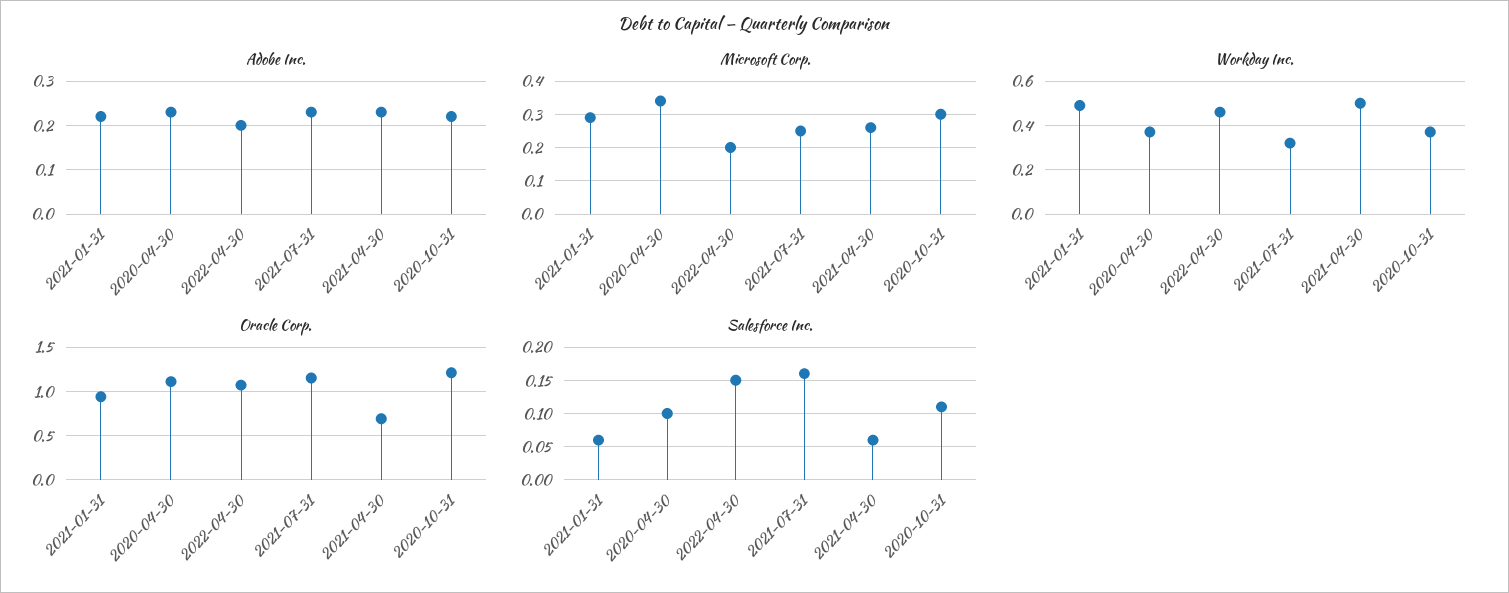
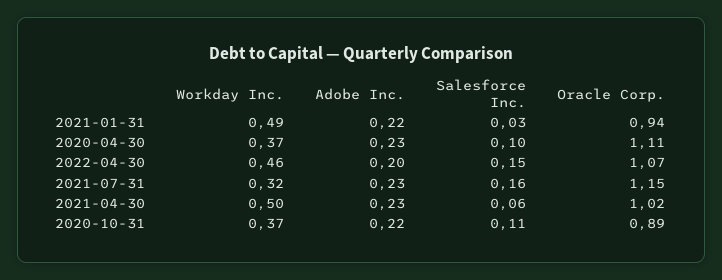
Microsoft Corp., 2021-01-31: 0.3 -> none
Microsoft Corp., 2020-04-30: 0.35 -> none
Microsoft Corp., 2022-04-30: 0.2 -> none
Microsoft Corp., 2021-07-31: 0.25 -> none
Microsoft Corp., 2021-04-30: 0.25 -> none
Microsoft Corp., 2020-10-31: 0.3 -> none
Oracle Corp., 2021-04-30: 0.7 -> 1.02
Oracle Corp., 2020-10-31: 1.2 -> 0.89
Salesforce Inc., 2021-01-31: 0.06 -> 0.03

